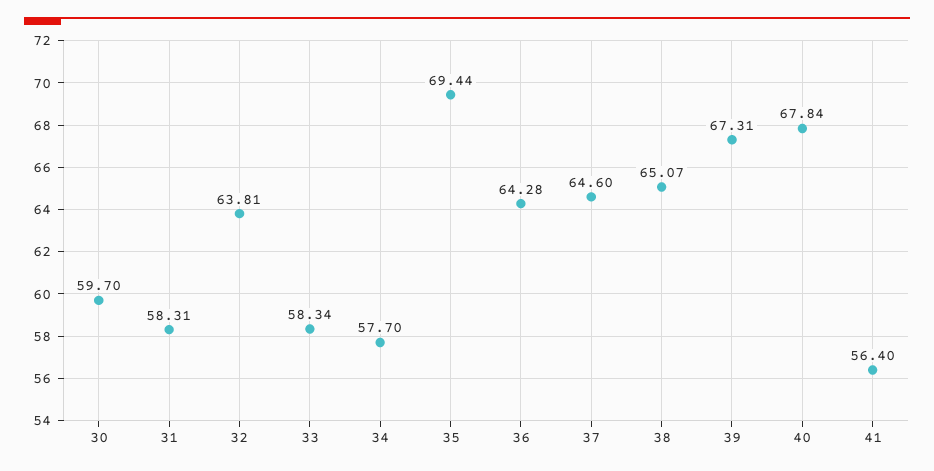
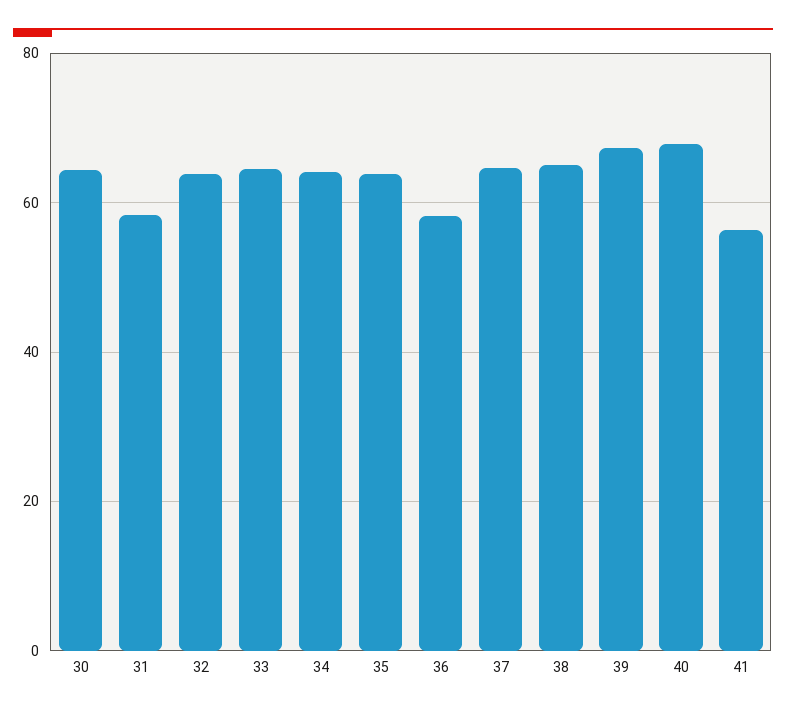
30: 59.7 -> 64
33: 58.34 -> 64
34: 57.7 -> 64
35: 69.44 -> 64
36: 64.28 -> 58

